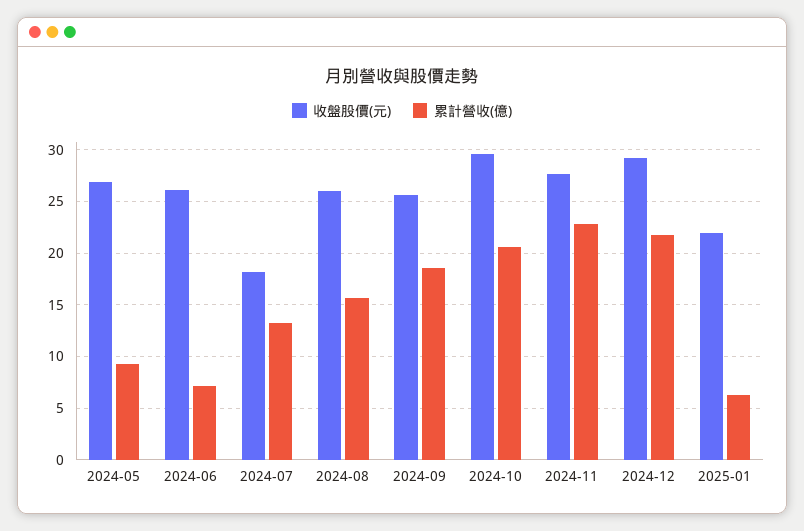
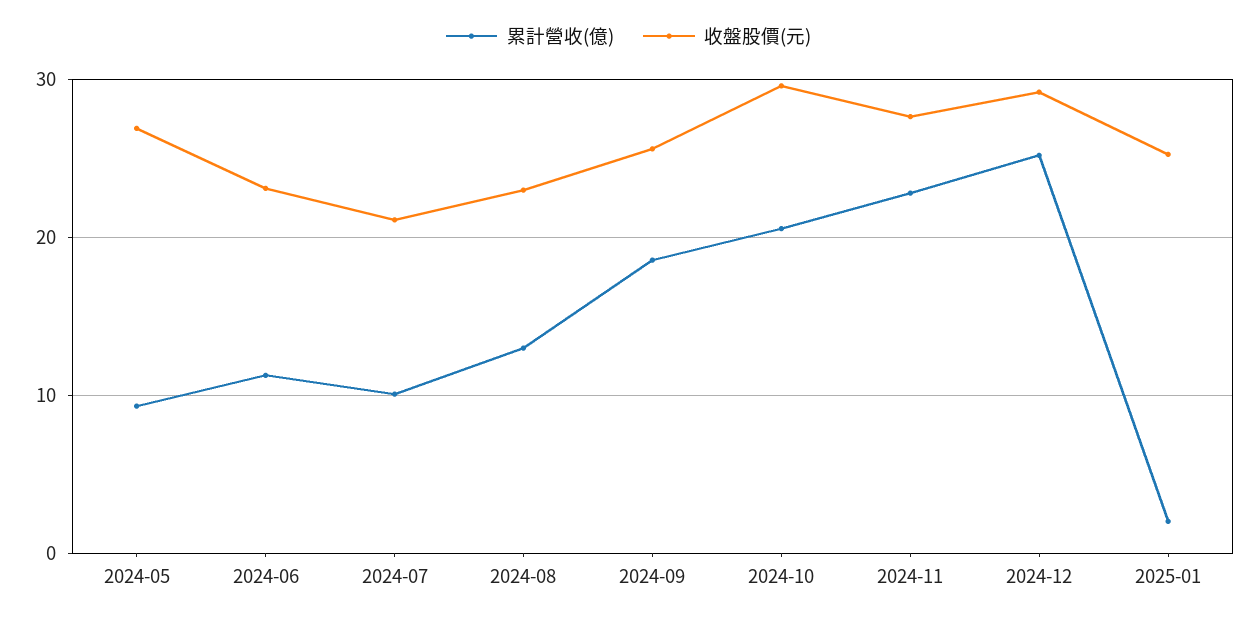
收盤股價(元), 2024-06: 26 -> 23
累計營收(億), 2024-06: 7 -> 11
收盤股價(元), 2024-07: 18 -> 21
累計營收(億), 2024-07: 13 -> 10
收盤股價(元), 2024-08: 26 -> 23
累計營收(億), 2024-08: 16 -> 13
累計營收(億), 2024-12: 22 -> 25
收盤股價(元), 2025-01: 22 -> 25
累計營收(億), 2025-01: 6 -> 2

